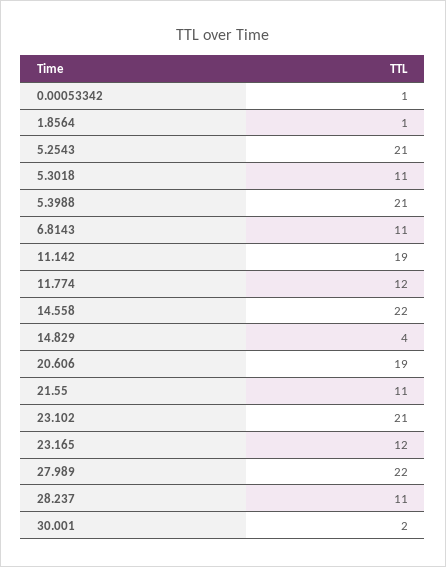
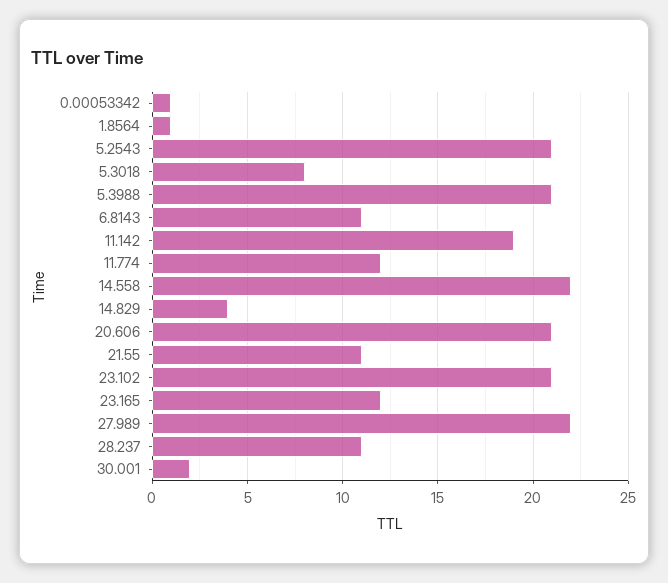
5.3018: 11 -> 8
20.606: 19 -> 21

